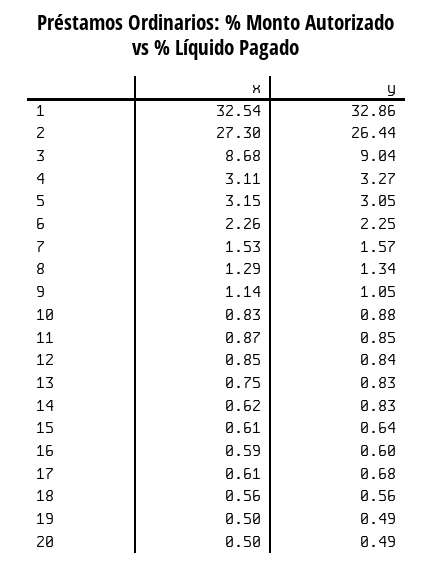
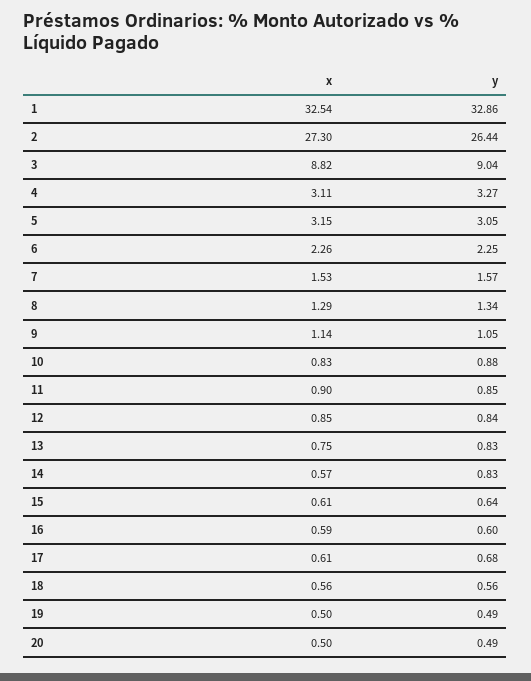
x, 3: 8.68 -> 8.82
x, 11: 0.87 -> 0.9
x, 14: 0.62 -> 0.57

